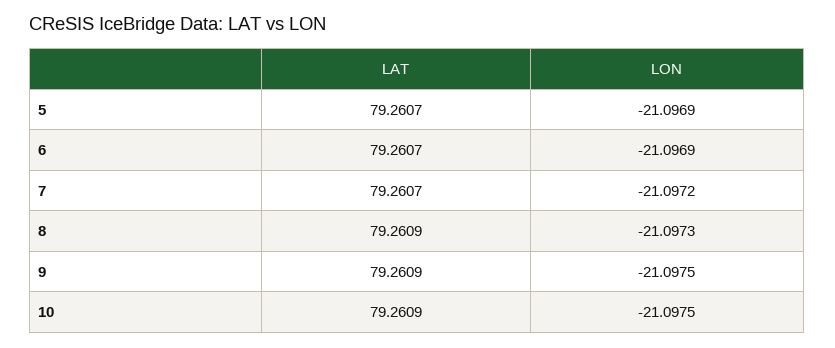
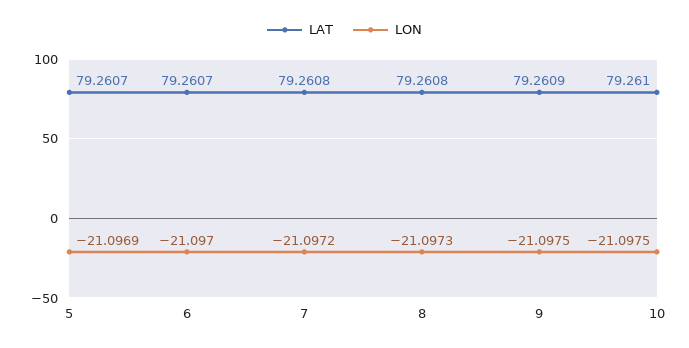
LON, 6: -21.0969 -> -21.097
LAT, 7: 79.2607 -> 79.2608
LAT, 8: 79.2609 -> 79.2608
LAT, 10: 79.2609 -> 79.261

